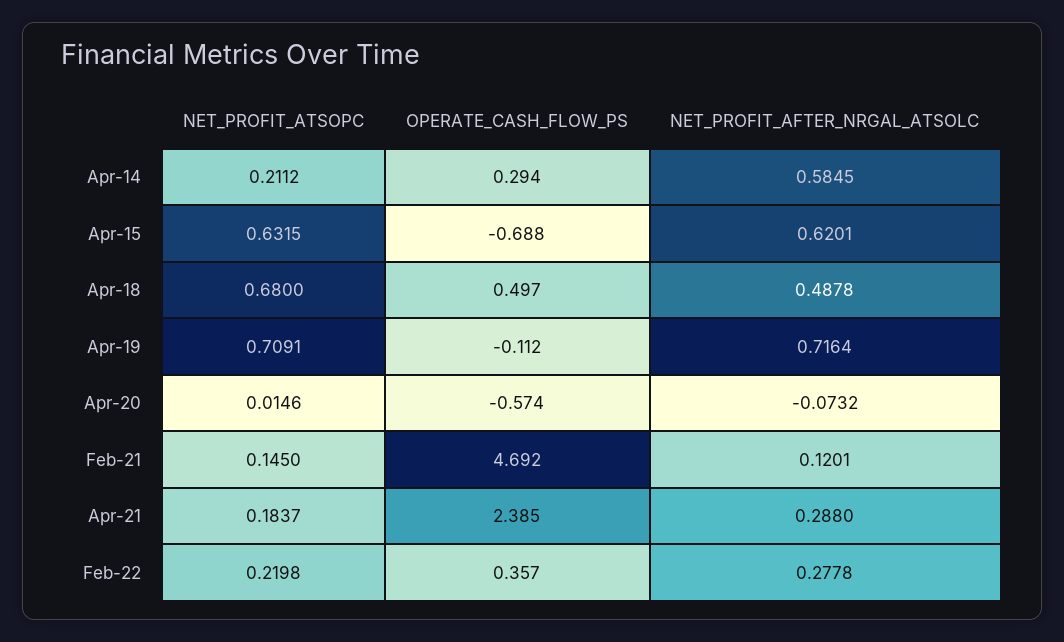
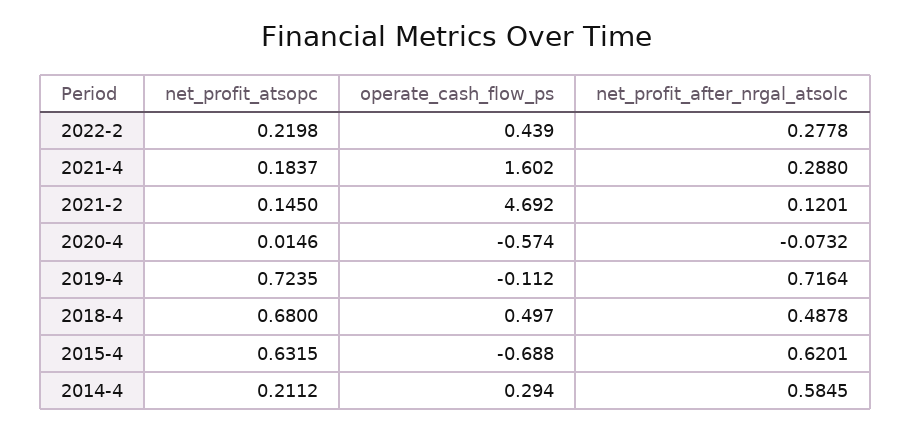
NET_PROFIT_ATSOPC, Apr-19: 0.7091 -> 0.7235
OPERATE_CASH_FLOW_PS, Apr-21: 2.385 -> 1.602
OPERATE_CASH_FLOW_PS, Feb-22: 0.357 -> 0.439

